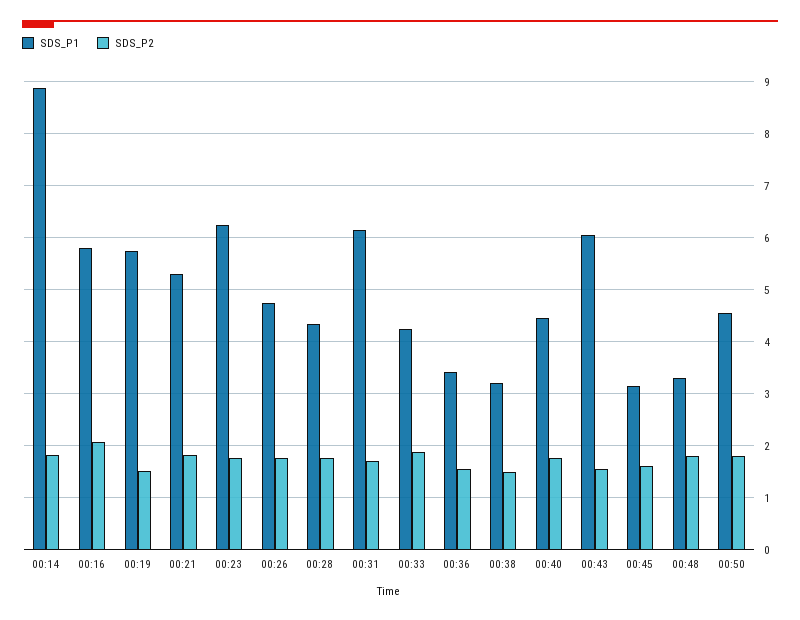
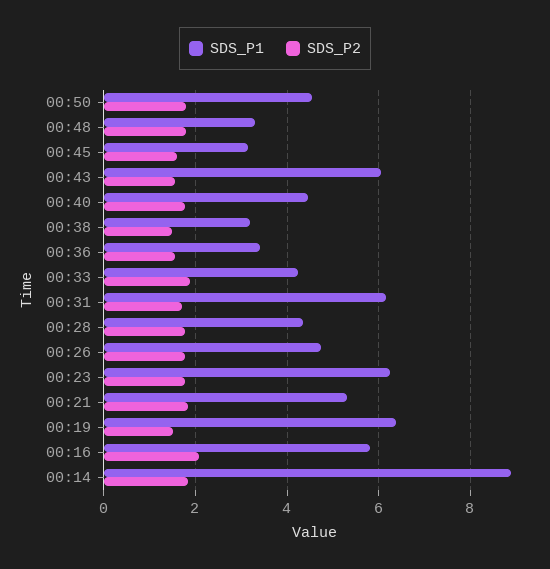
SDS_P1, 00:19: 5.8 -> 6.4

